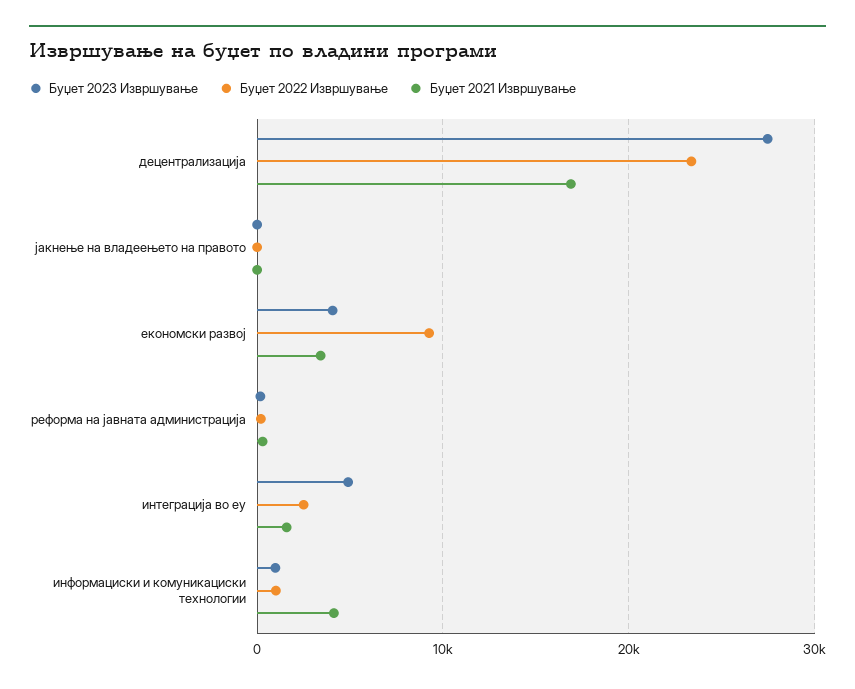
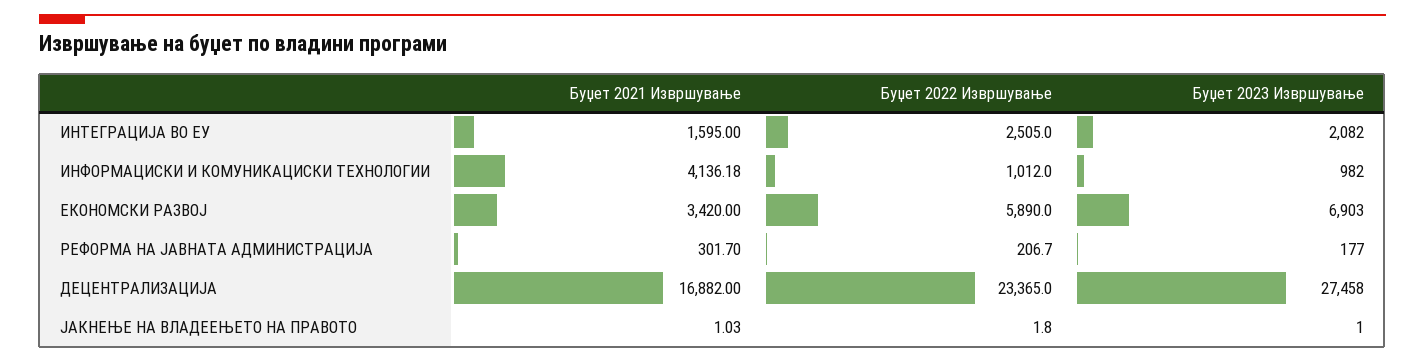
Буџет 2023 Извршување, економски развој: 4000 -> 6903
Буџет 2022 Извршување, економски развој: 9000 -> 5890
Буџет 2023 Извршување, интеграција во еу: 5000 -> 2082

